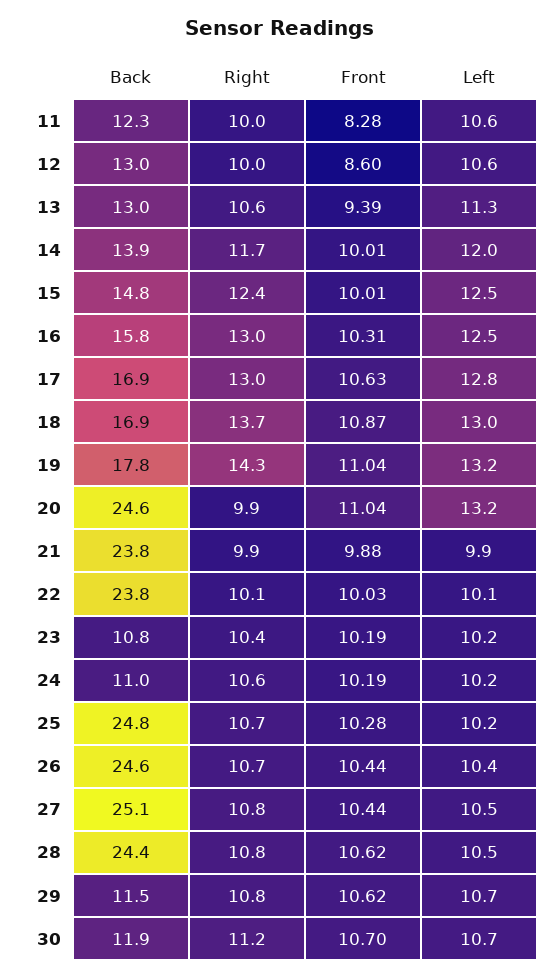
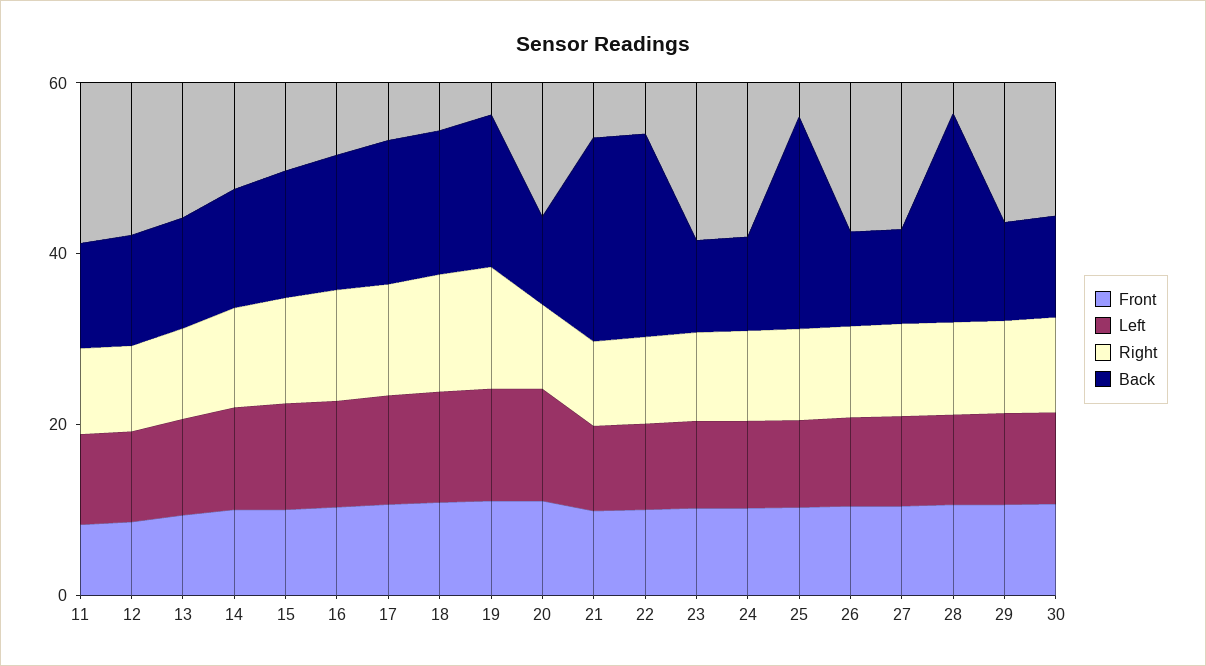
Back, 20: 24.6 -> 10
Back, 26: 24.6 -> 10
Back, 27: 25.1 -> 10

